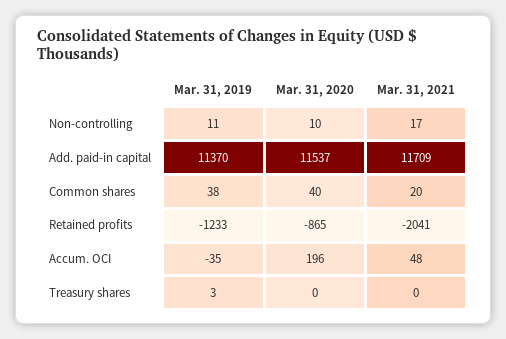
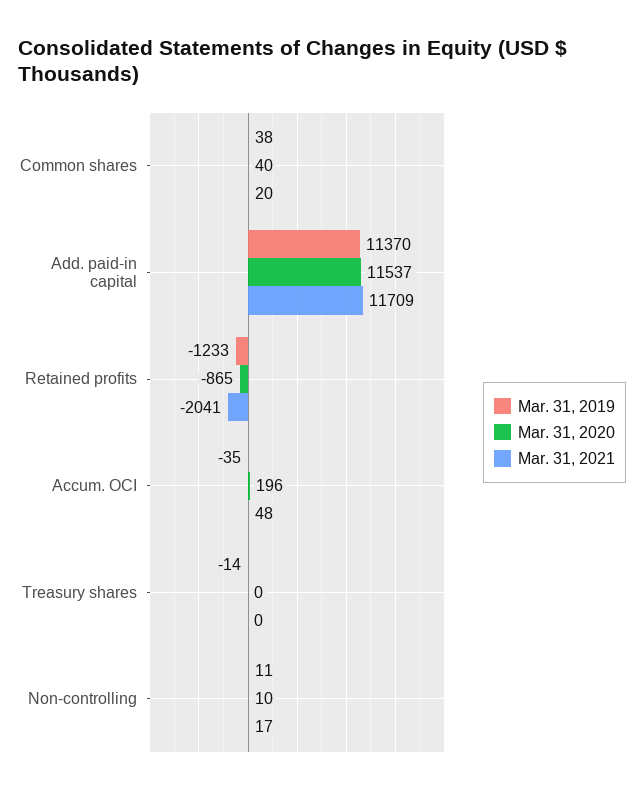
Mar. 31, 2019, Treasury shares: 3 -> -14

